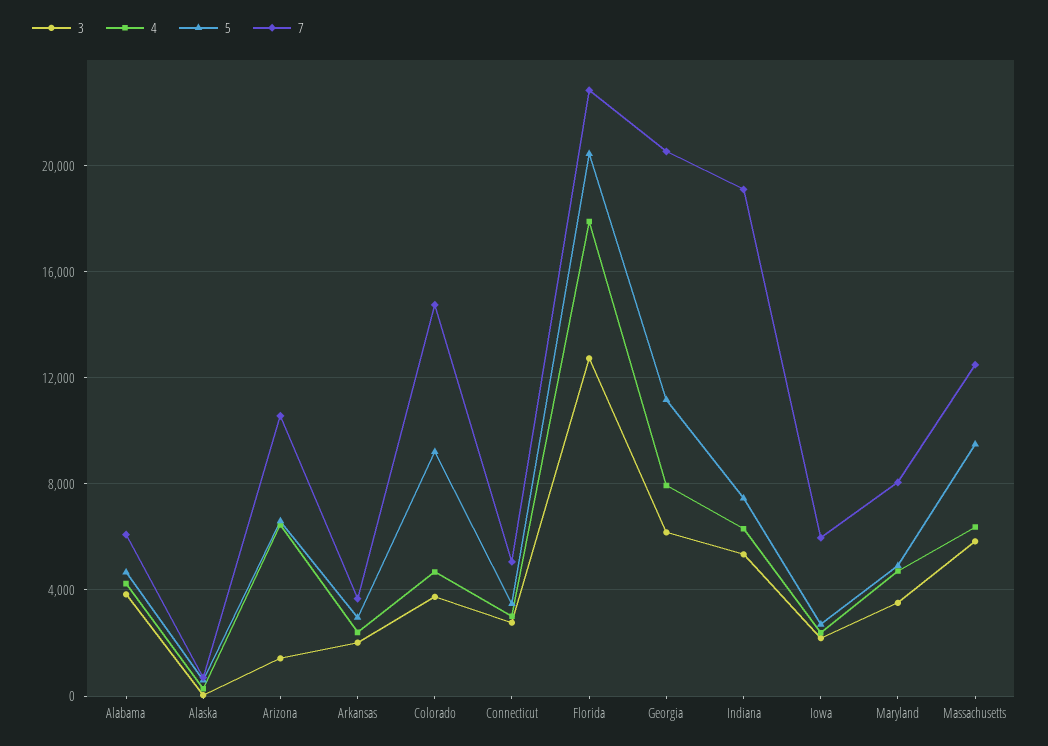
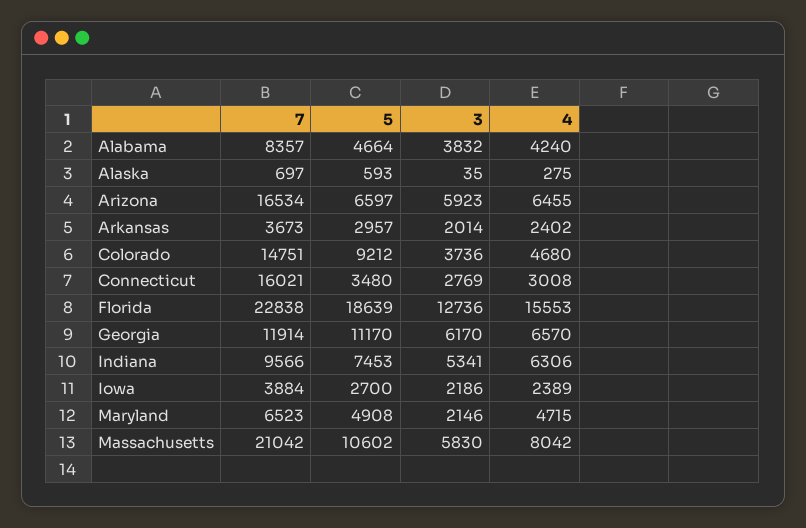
7, Alabama: 6000 -> 8357
3, Arizona: 1500 -> 5923
7, Arizona: 10500 -> 16534
7, Connecticut: 5000 -> 16021
4, Florida: 18000 -> 15553
5, Florida: 20500 -> 18639
4, Georgia: 8000 -> 6570
7, Georgia: 20500 -> 11914
7, Indiana: 19000 -> 9566
7, Iowa: 6000 -> 3884
3, Maryland: 3500 -> 2146
7, Maryland: 8000 -> 6523
4, Massachusetts: 6500 -> 8042
5, Massachusetts: 9500 -> 10602
7, Massachusetts: 12500 -> 21042

